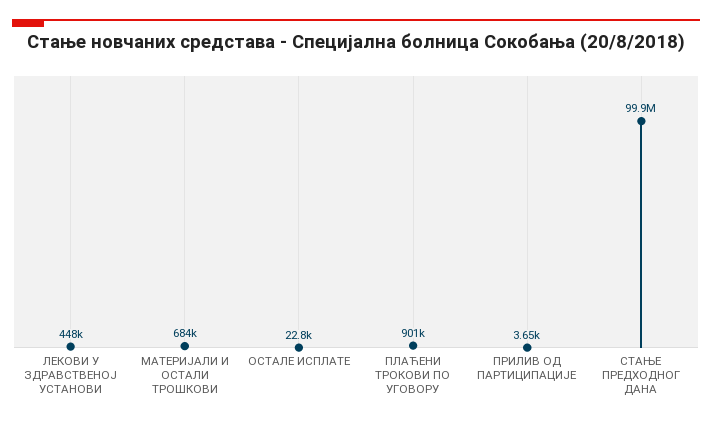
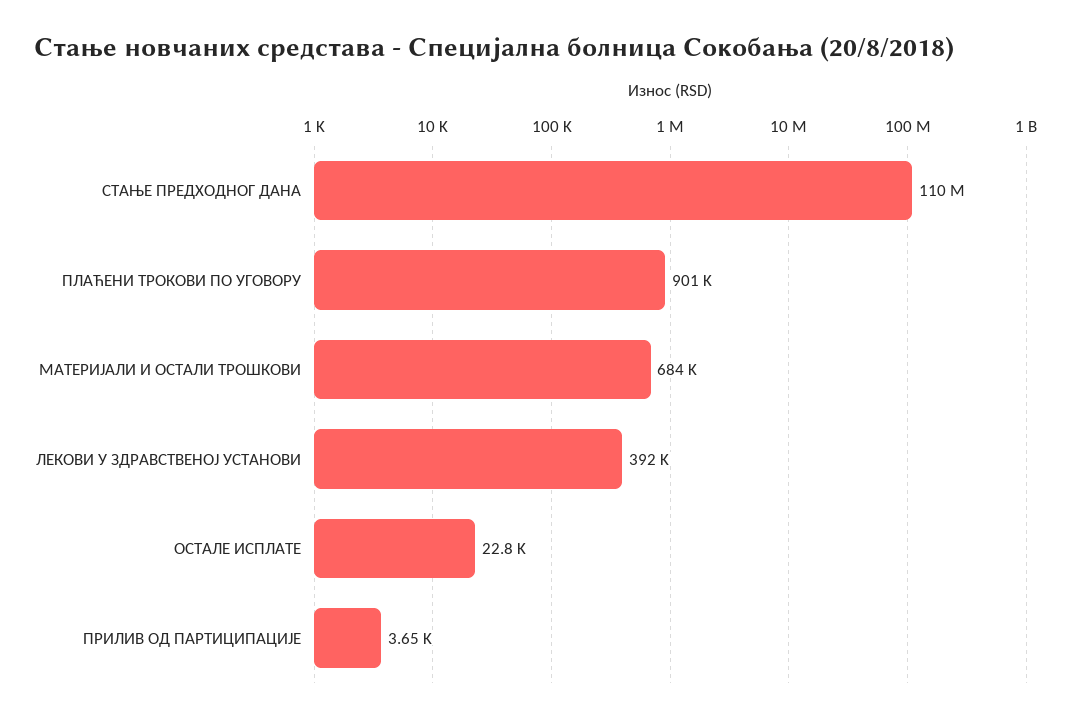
ЛЕКОВИ У ЗДРАВСТВЕНОЈ УСТАНОВИ: 448000 -> 392000
СТАЊЕ ПРЕДХОДНОГ ДАНА: 99900000 -> 110000000

